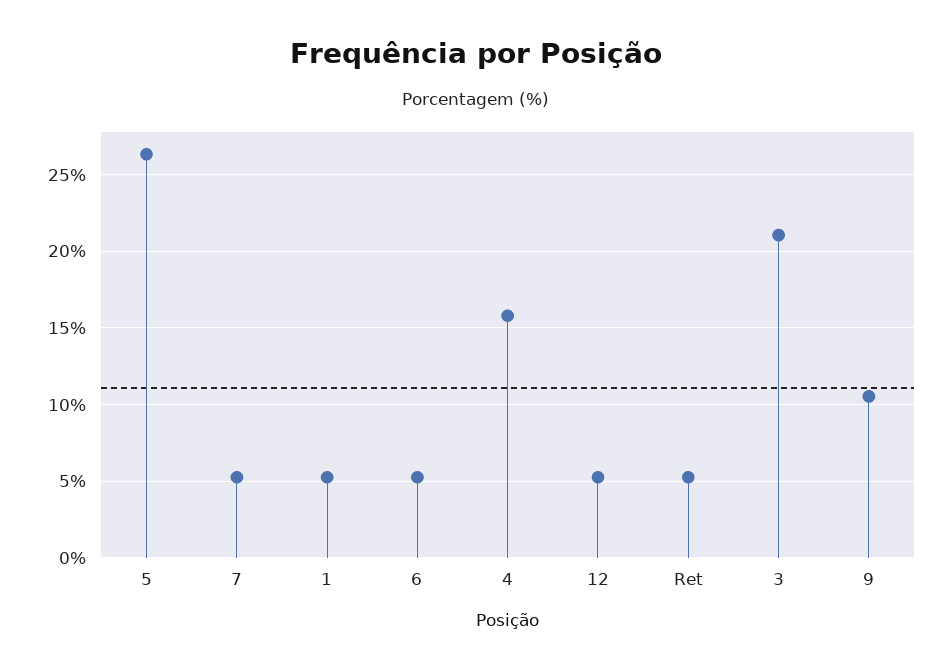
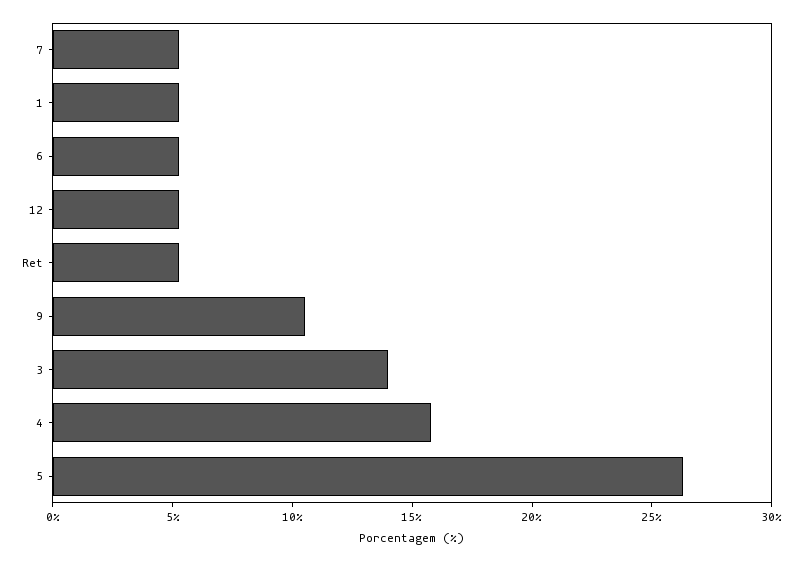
3: 21 -> 14

